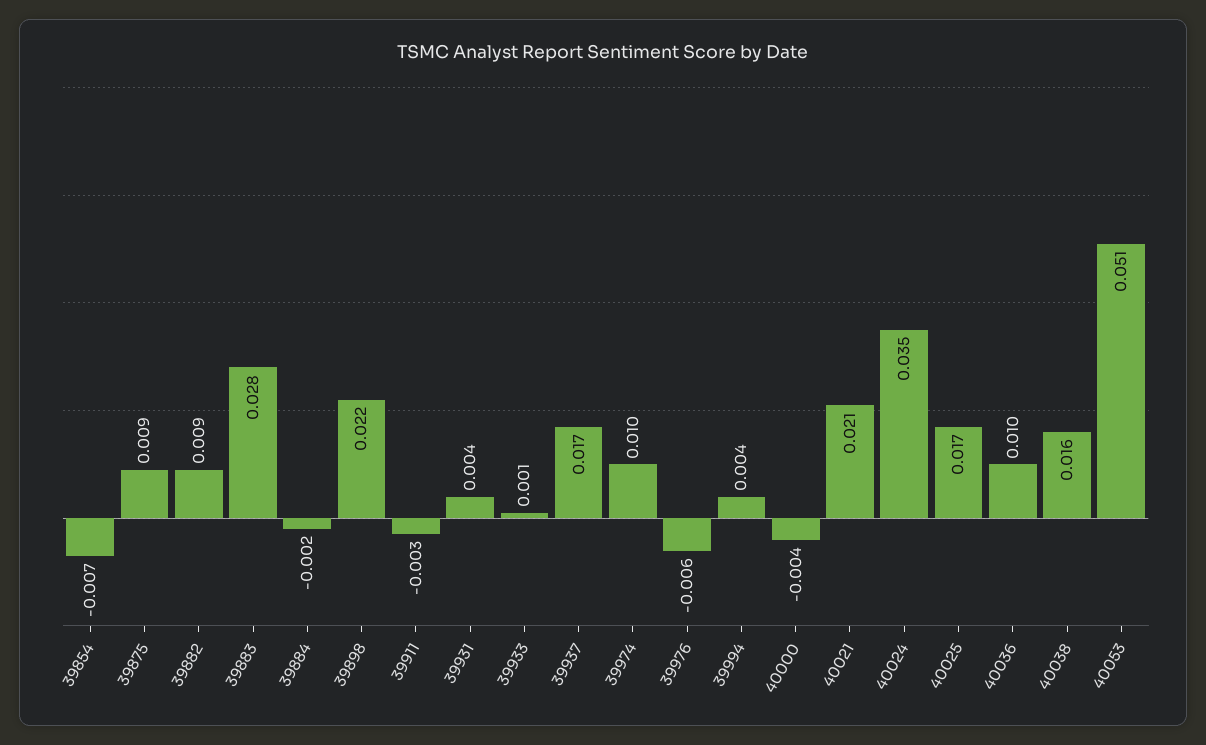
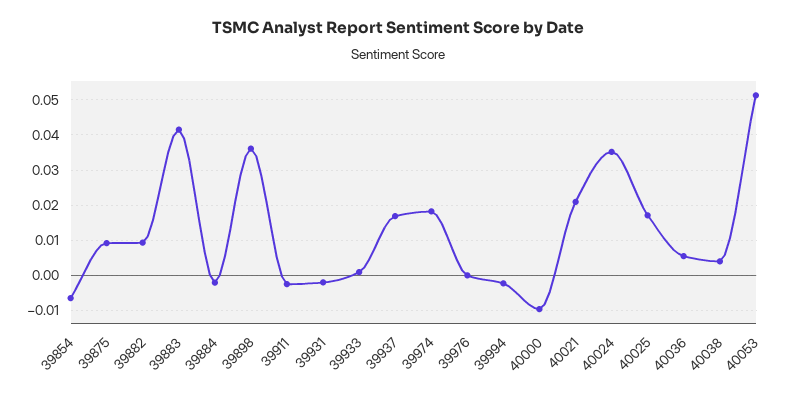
39883: 0.028 -> 0.042
39898: 0.022 -> 0.036
39931: 0.004 -> -0.002
39974: 0.01 -> 0.018
39976: -0.006 -> 0
39994: 0.004 -> -0.002
40000: -0.004 -> -0.01
40036: 0.01 -> 0.006
40038: 0.016 -> 0.004

